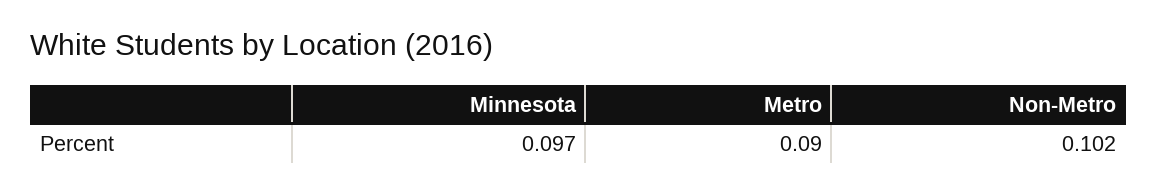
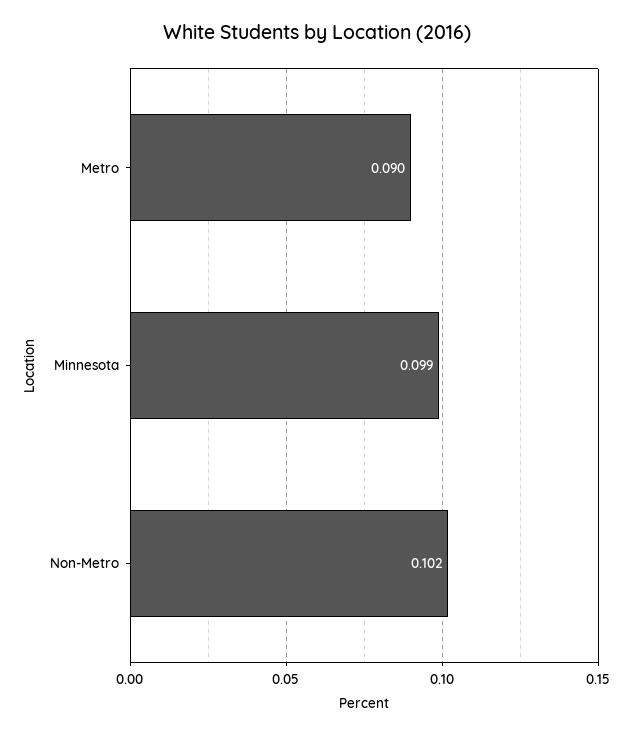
Minnesota: 0.097 -> 0.099

